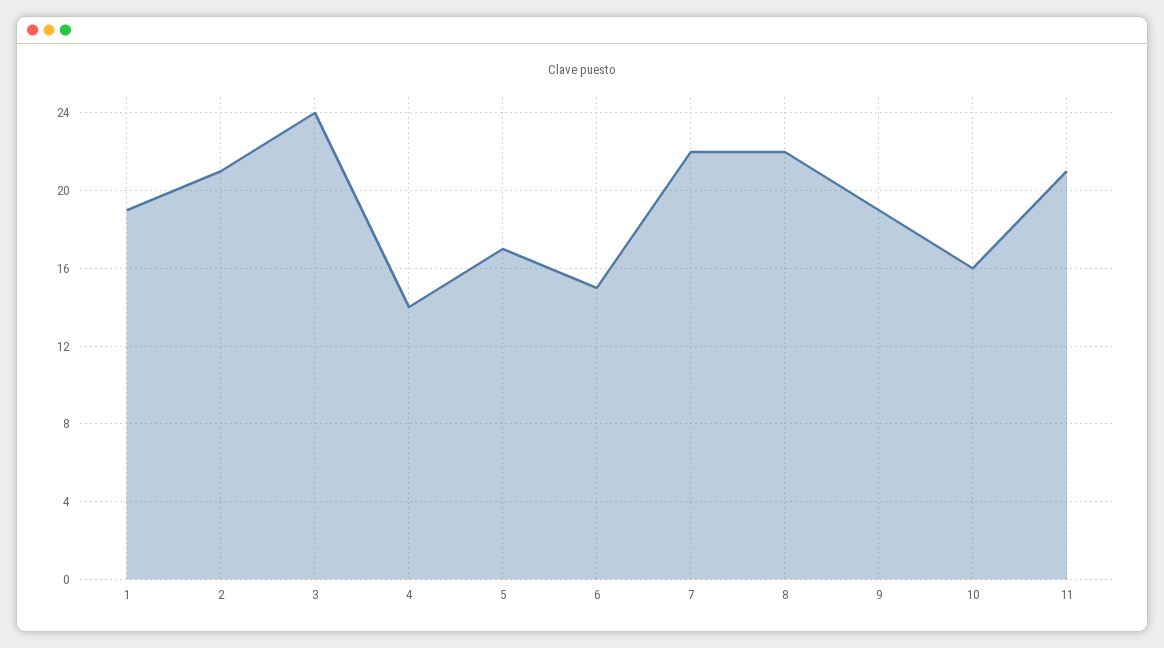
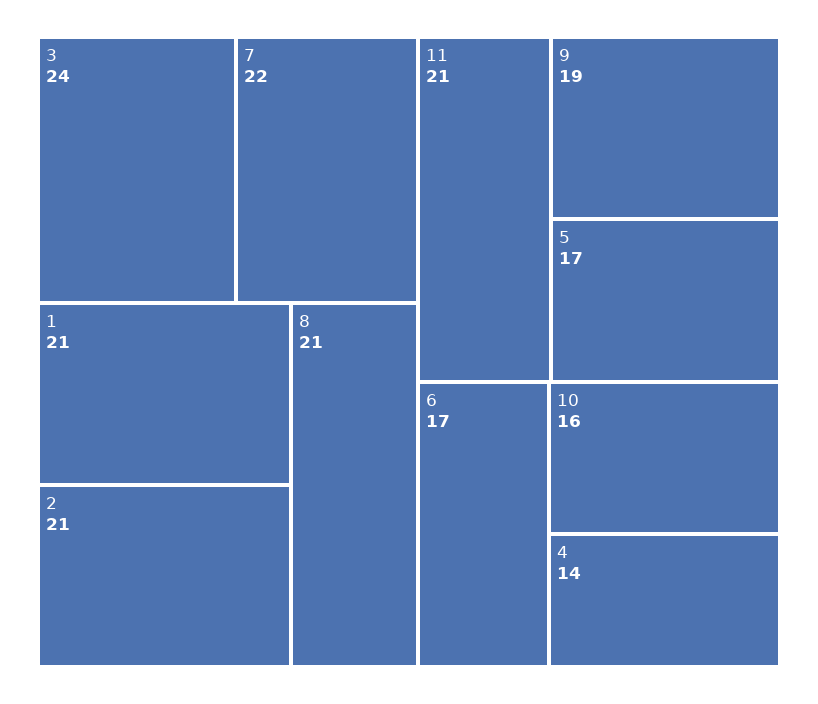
1: 19 -> 21
6: 15 -> 17
8: 22 -> 21

